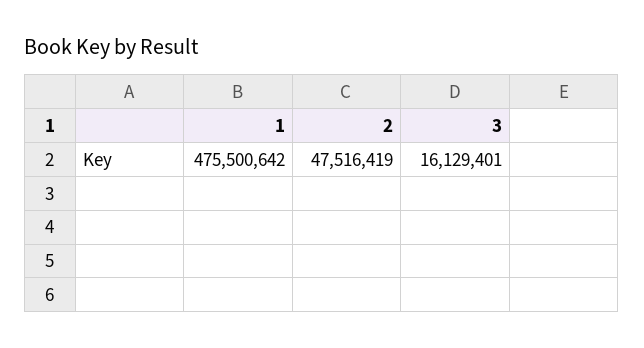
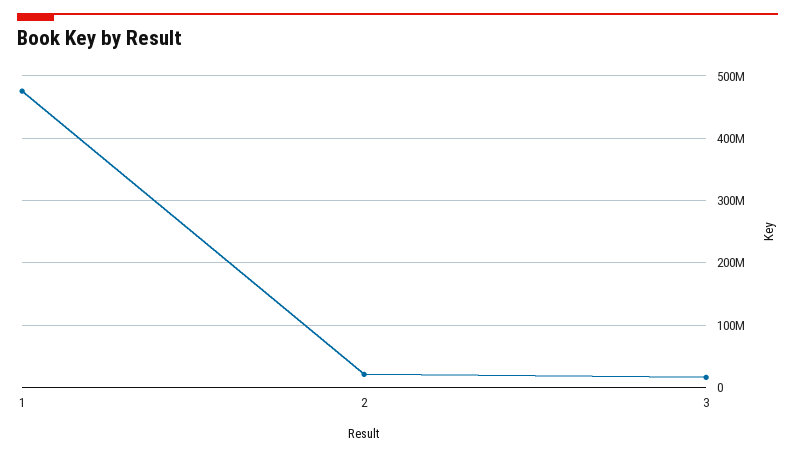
2: 47516419 -> 20000000

